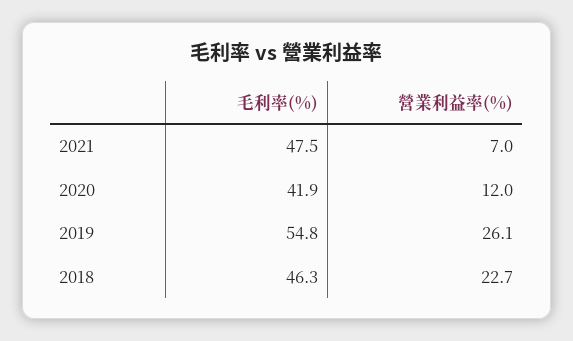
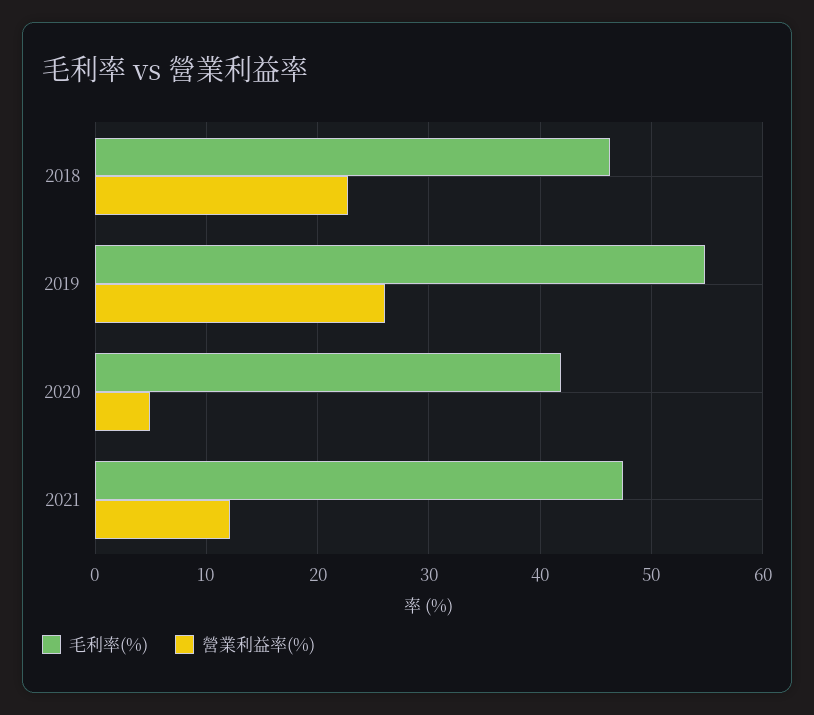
營業利益率(%), 2021: 7 -> 12
營業利益率(%), 2020: 12 -> 5

